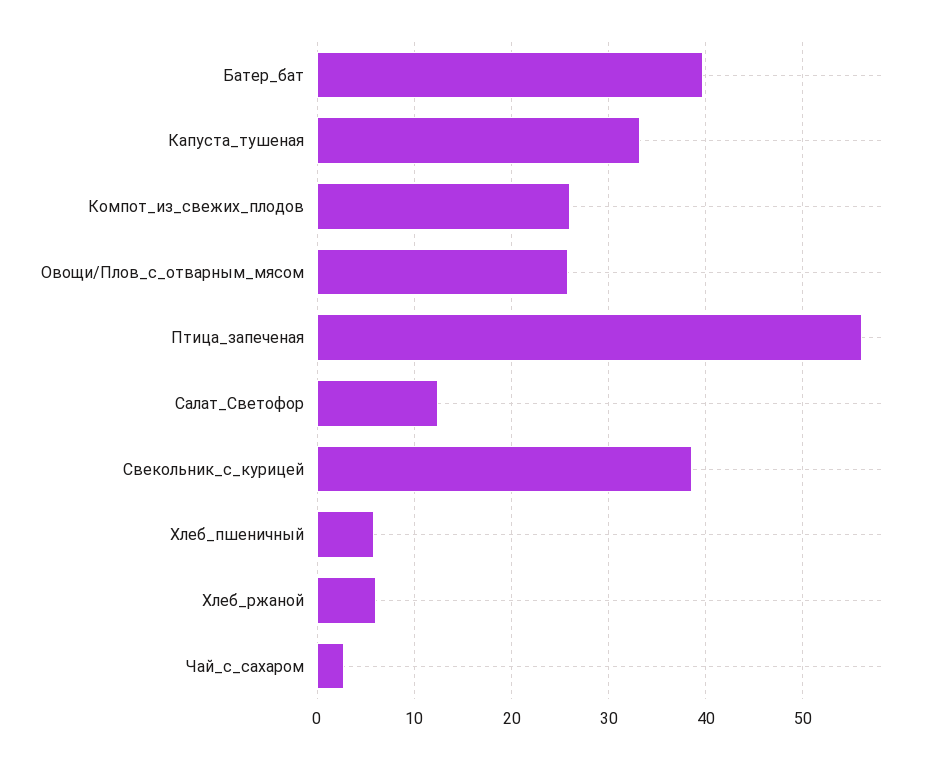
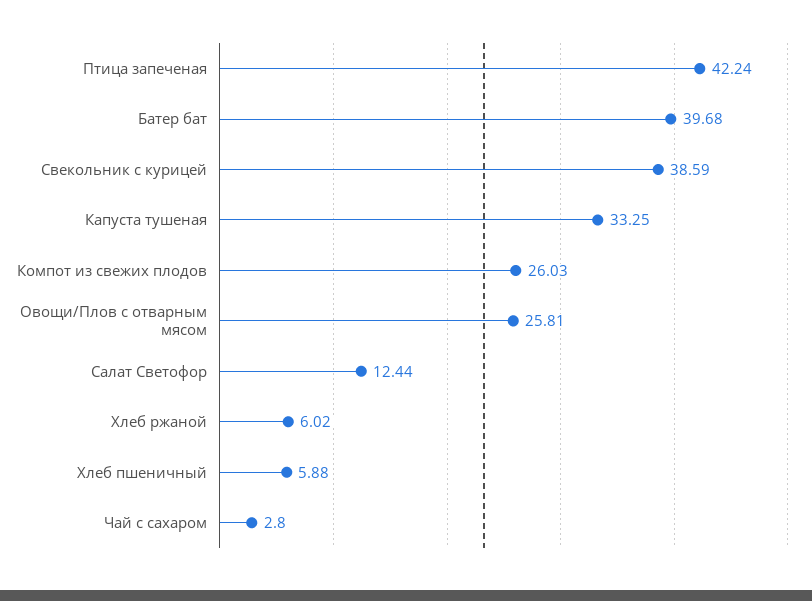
Птица_запеченая: 56 -> 42.24

